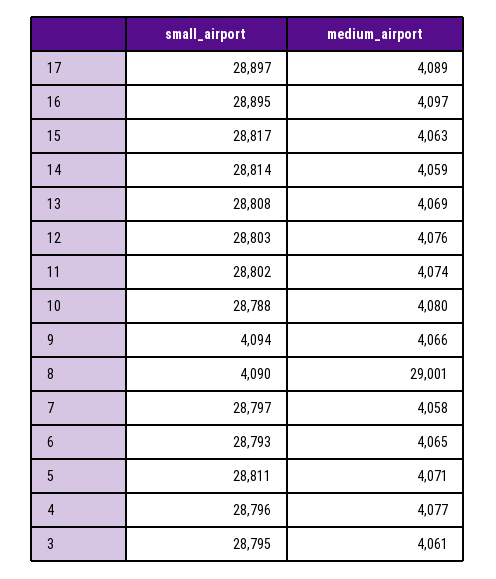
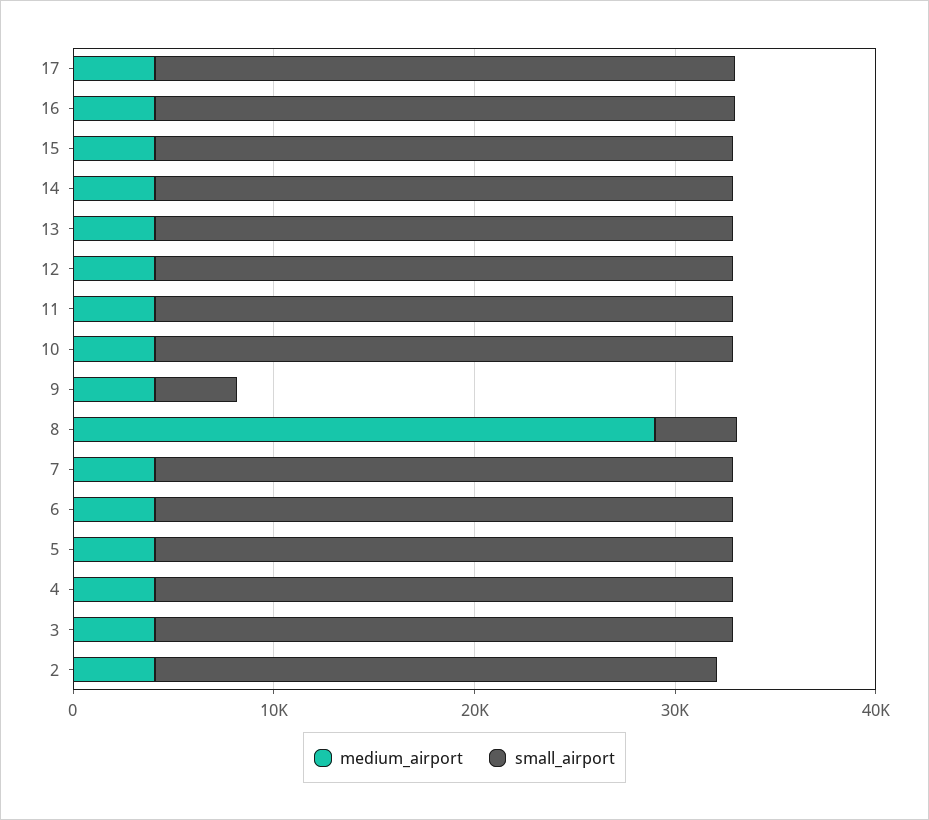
medium_airport, 2: none -> 4000
small_airport, 2: none -> 28000

